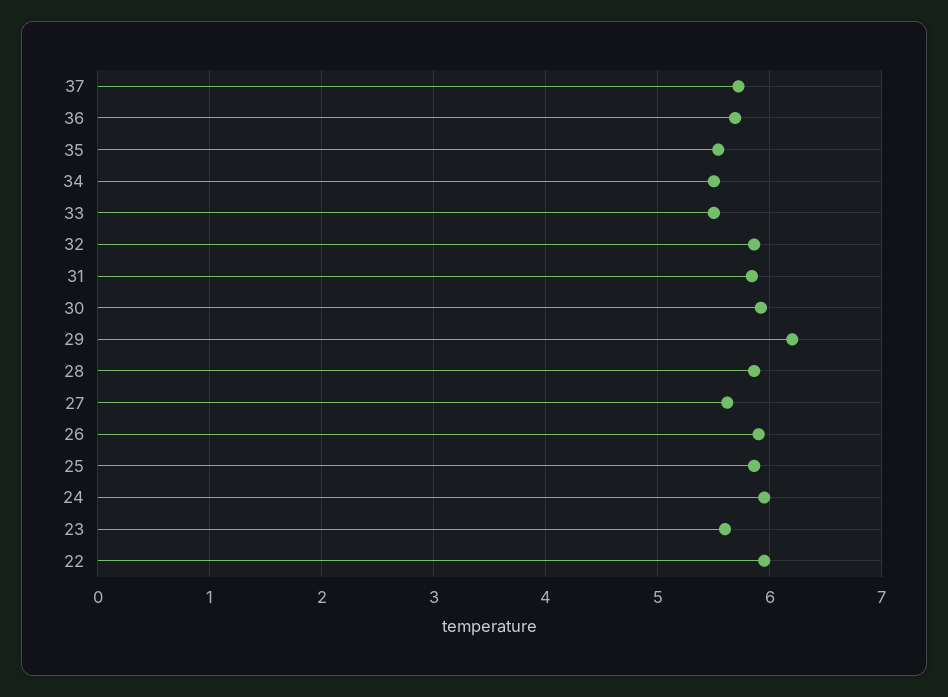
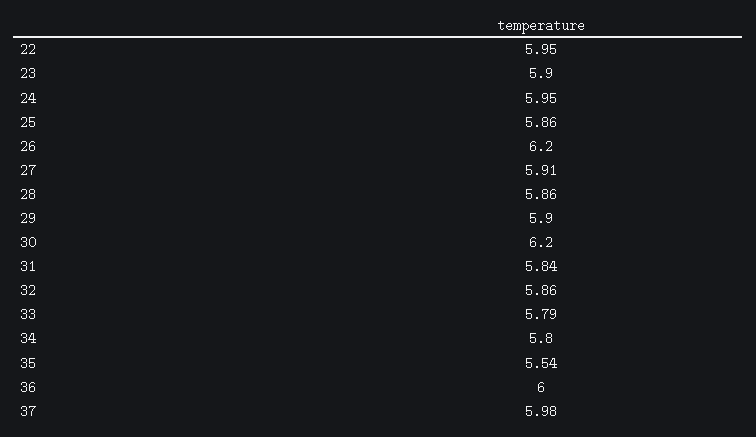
37: 5.7 -> 5.98
36: 5.7 -> 6
34: 5.5 -> 5.8
33: 5.5 -> 5.79
30: 5.9 -> 6.2
29: 6.2 -> 5.9
27: 5.6 -> 5.91
26: 5.9 -> 6.2
23: 5.6 -> 5.9

